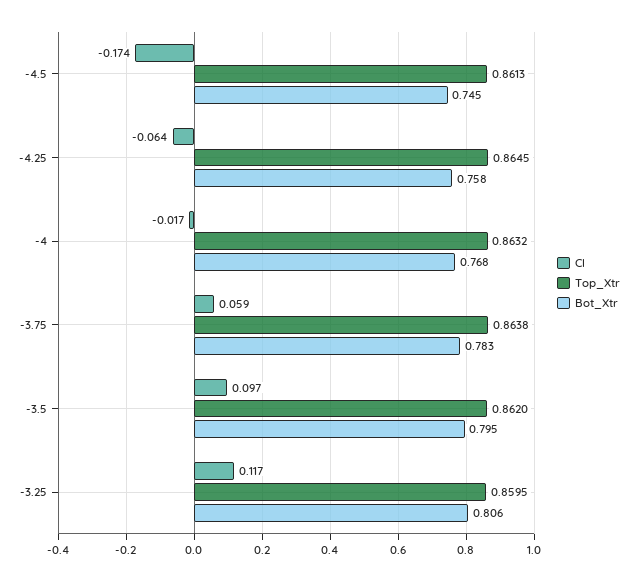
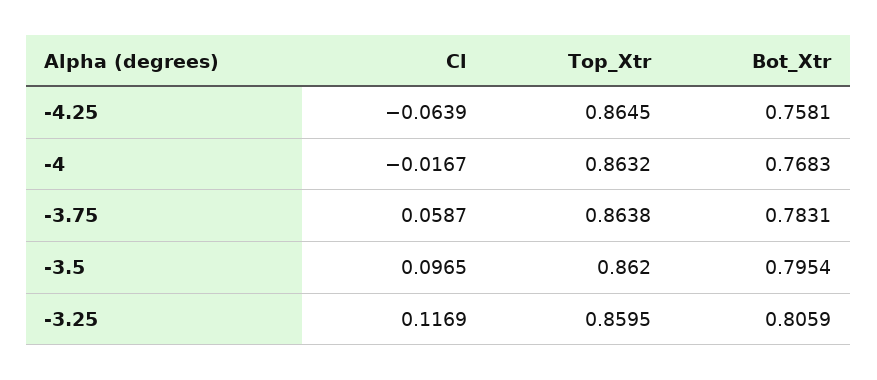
Cl, -4.5: -0.174 -> none
Top_Xtr, -4.5: 0.8613 -> none
Bot_Xtr, -4.5: 0.745 -> none

